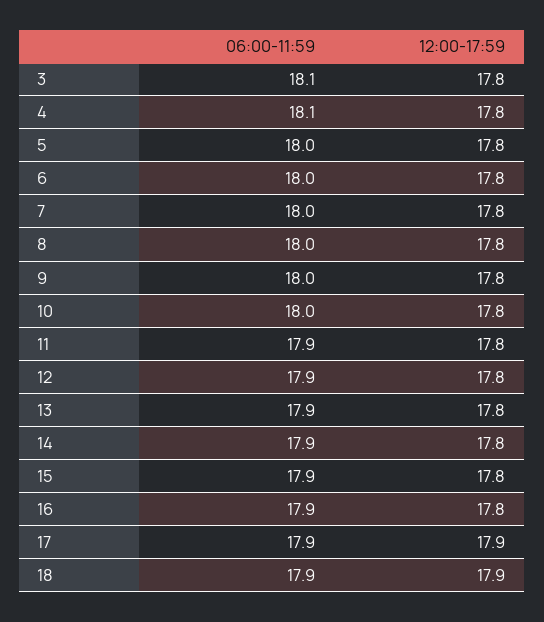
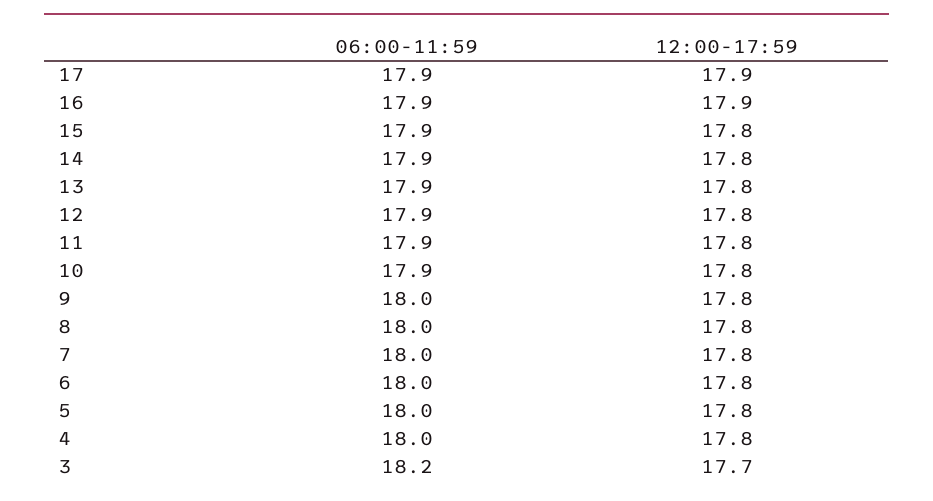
06:00-11:59, 3: 18.1 -> 18.2
12:00-17:59, 3: 17.8 -> 17.7
06:00-11:59, 4: 18.1 -> 18
06:00-11:59, 10: 18 -> 17.9
12:00-17:59, 16: 17.8 -> 17.9
06:00-11:59, 18: 17.9 -> none
12:00-17:59, 18: 17.9 -> none

